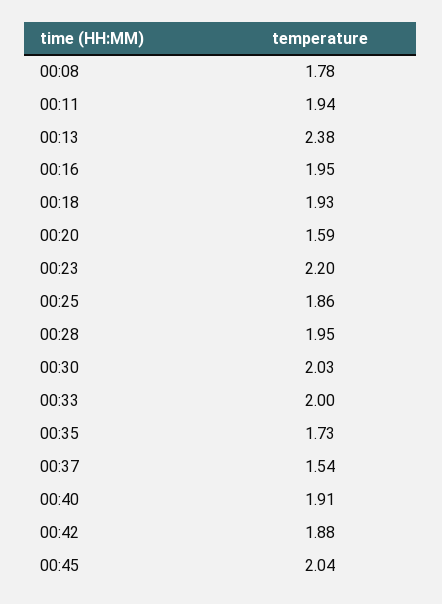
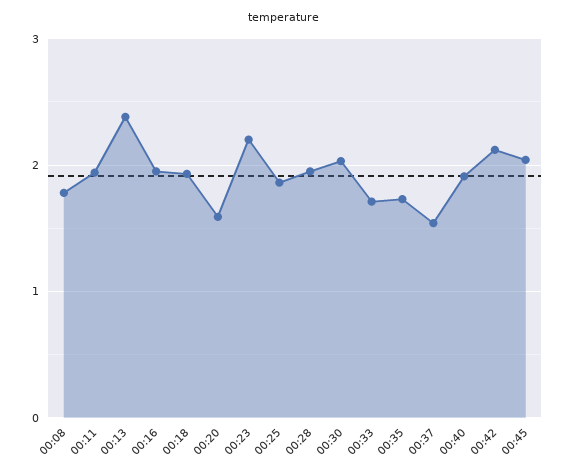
00:33: 2 -> 1.7
00:42: 1.88 -> 2.1

